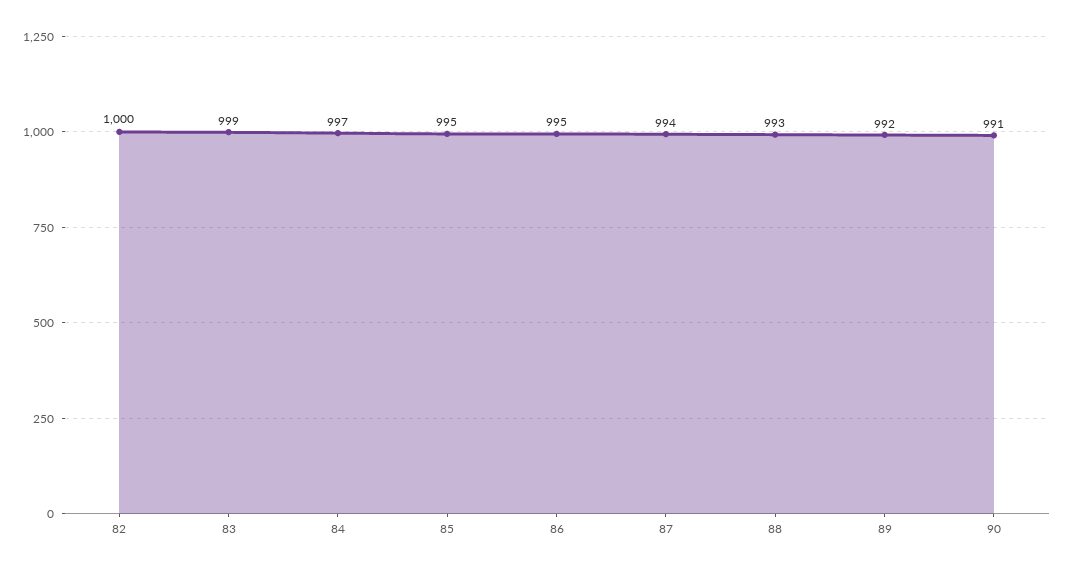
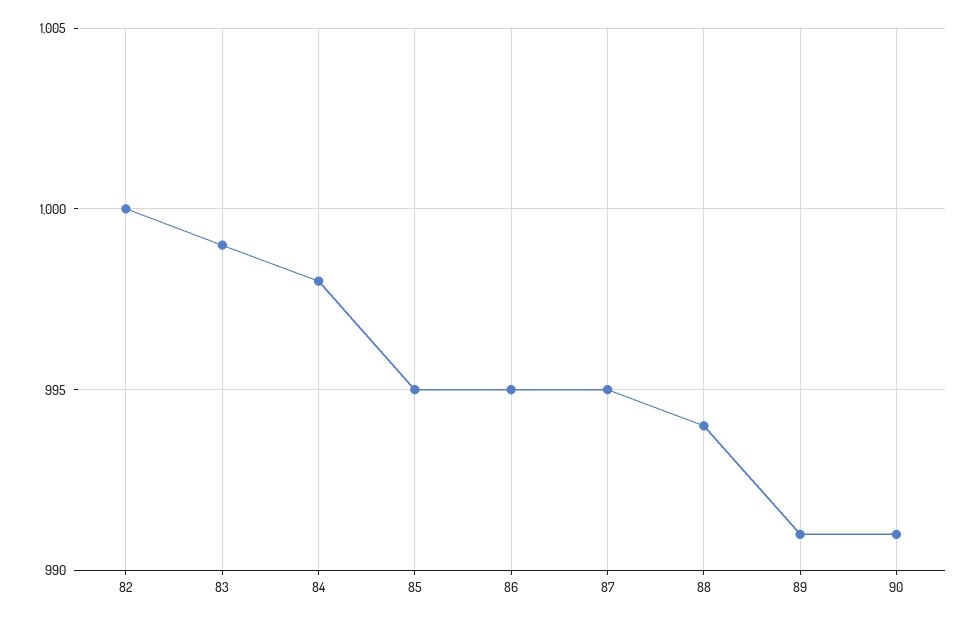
84: 997 -> 998
87: 994 -> 995
88: 993 -> 994
89: 992 -> 991

